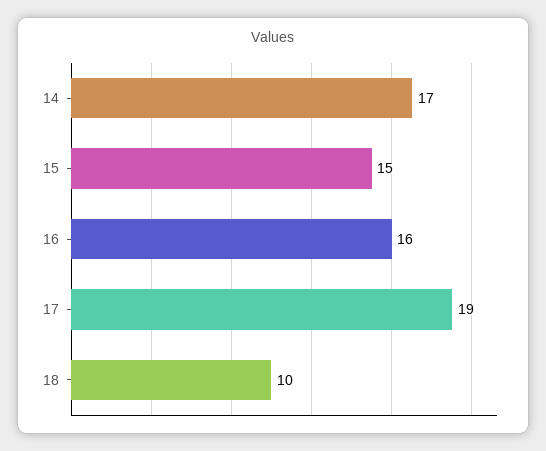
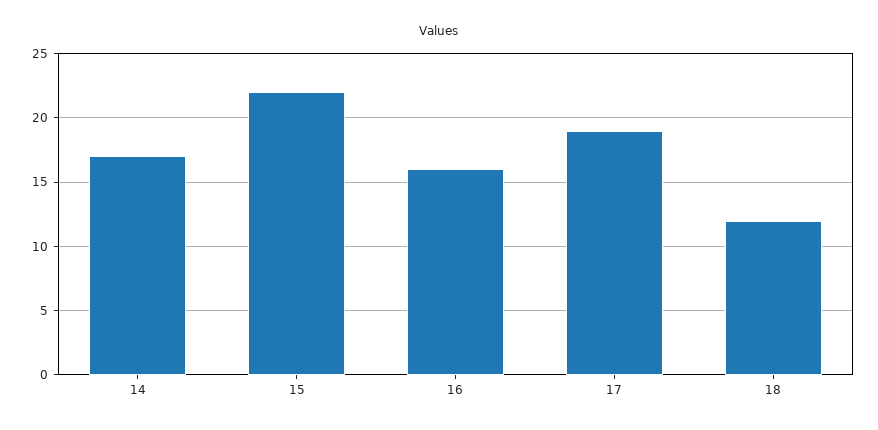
15: 15 -> 22
18: 10 -> 12

